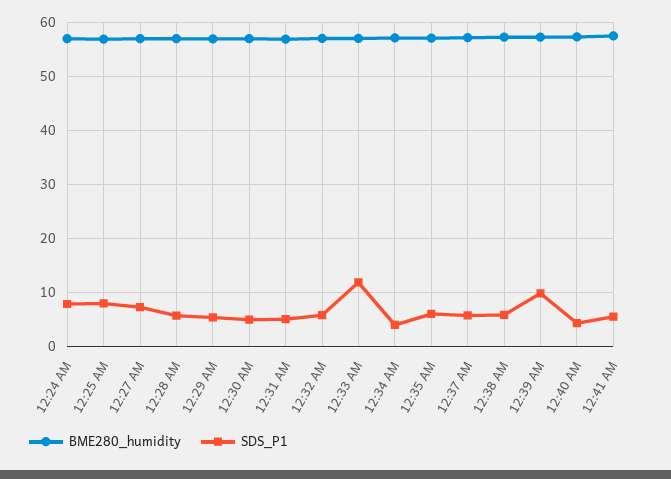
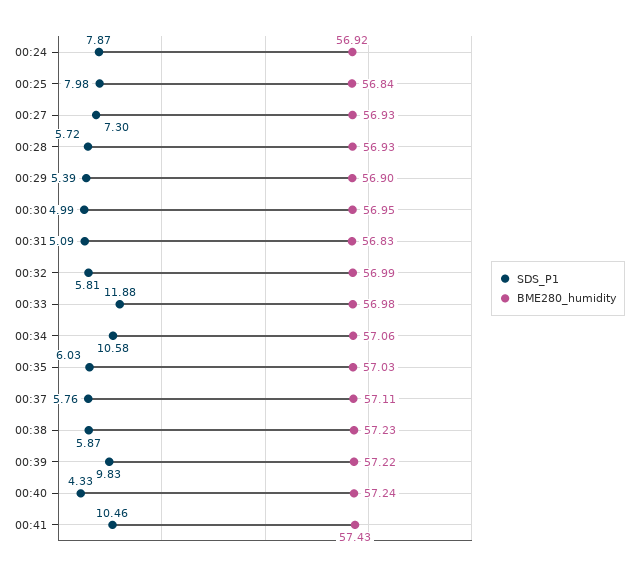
SDS_P1, 12:34 AM: 4 -> 10.58
SDS_P1, 12:41 AM: 6 -> 10.46

